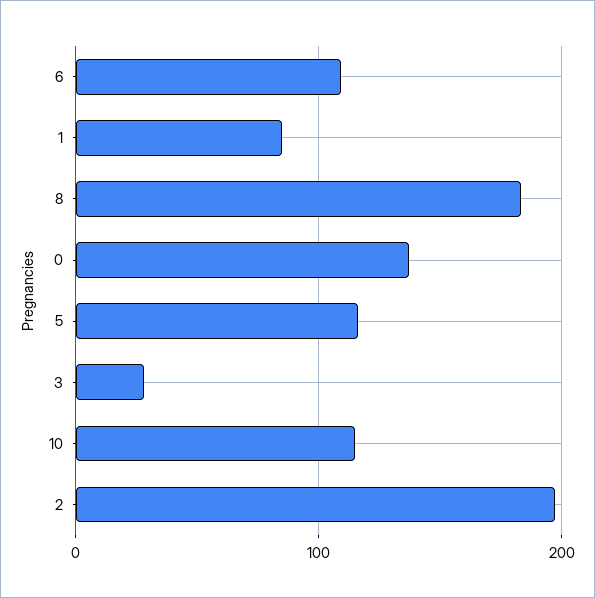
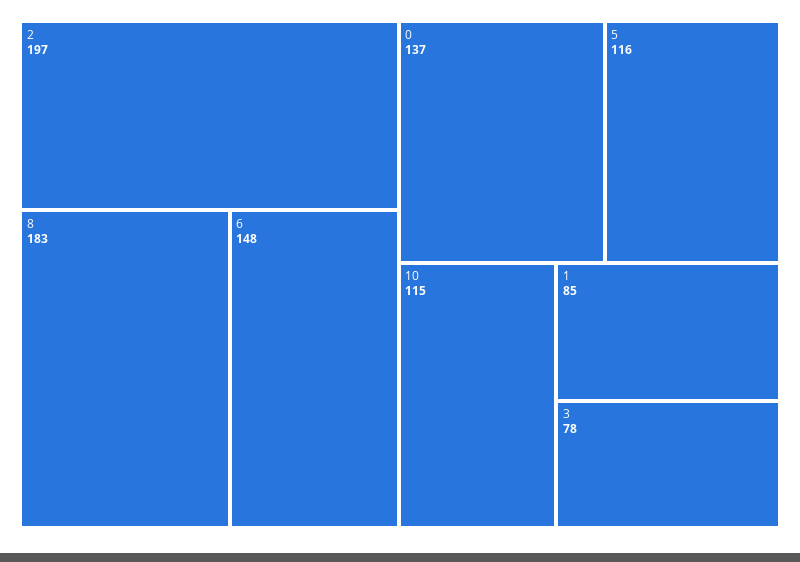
6: 110 -> 148
3: 30 -> 78

